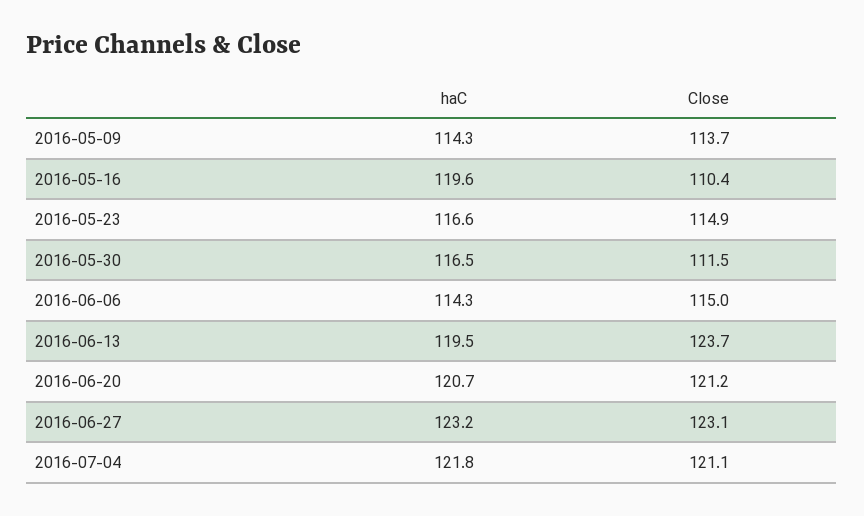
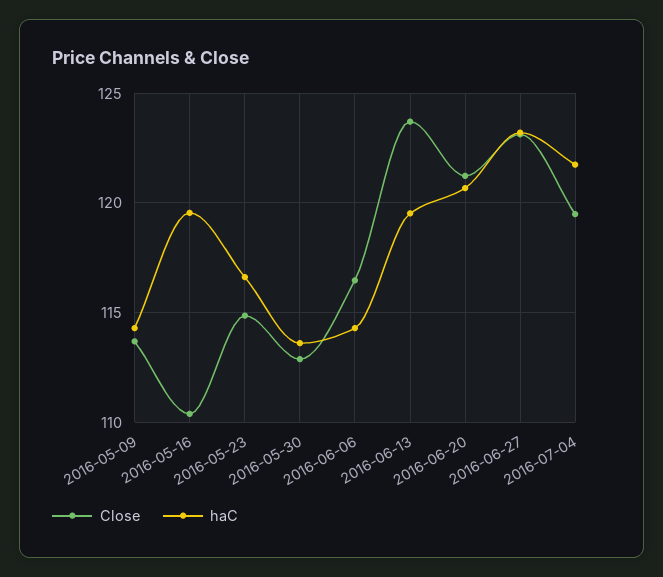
haC, 2016-05-30: 116.5 -> 113.5
Close, 2016-05-30: 111.5 -> 113
Close, 2016-06-06: 115 -> 116.5
Close, 2016-07-04: 121.1 -> 119.5

